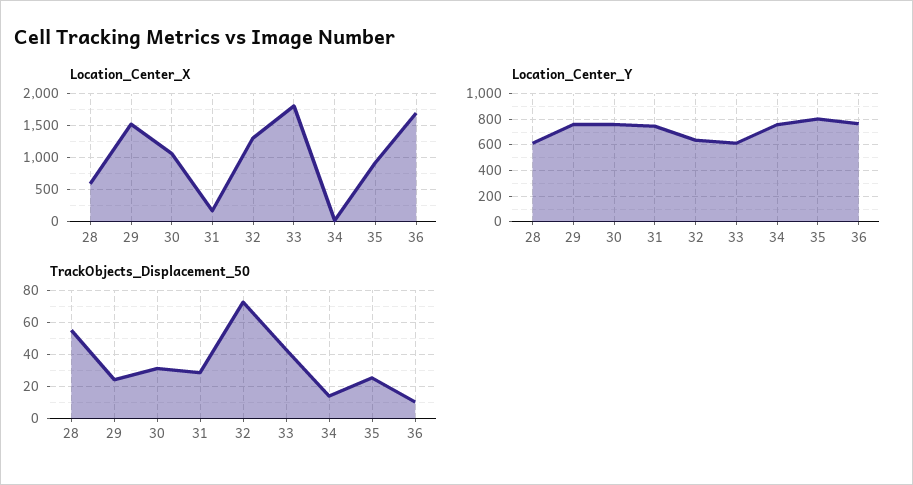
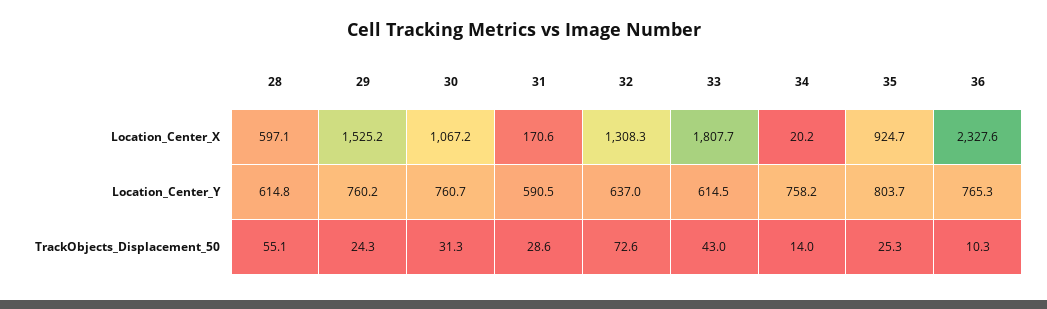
Location_Center_X, 36: 1700 -> 2327.6
Location_Center_Y, 31: 750 -> 590.5

